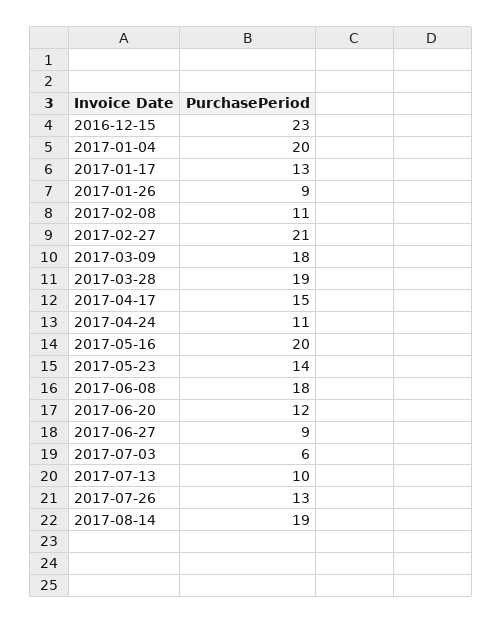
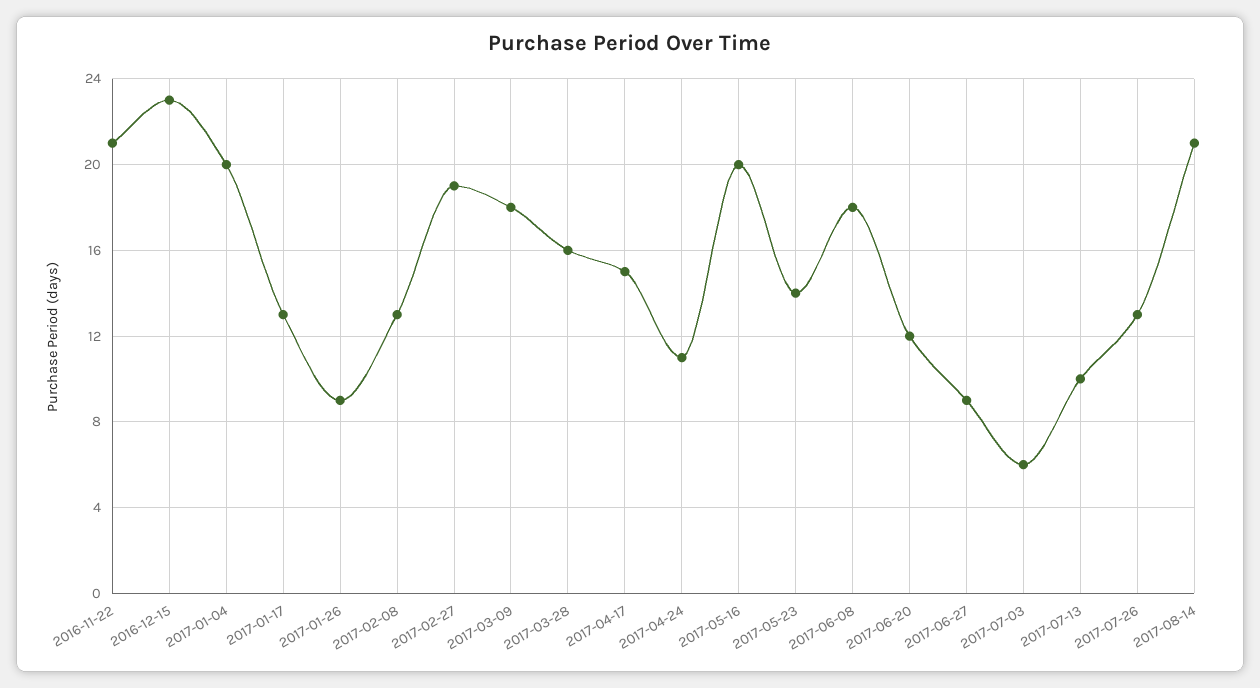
2017-02-08: 11 -> 13
2017-02-27: 21 -> 19
2017-03-28: 19 -> 16
2017-08-14: 19 -> 21
2016-11-22: none -> 21

